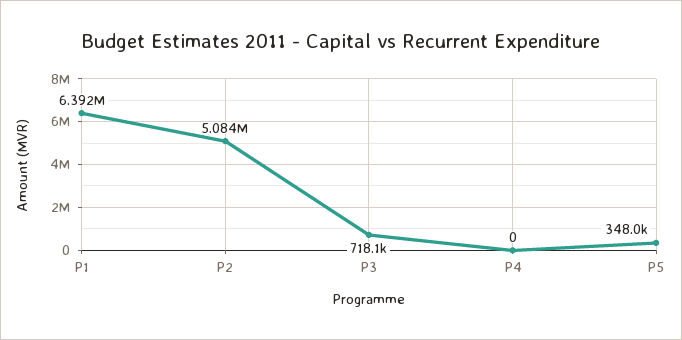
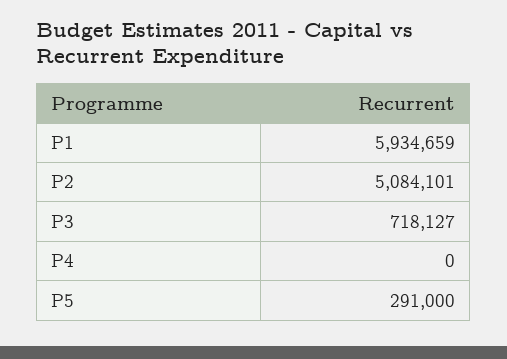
P1: 6392000 -> 5934659
P5: 348000 -> 291000

